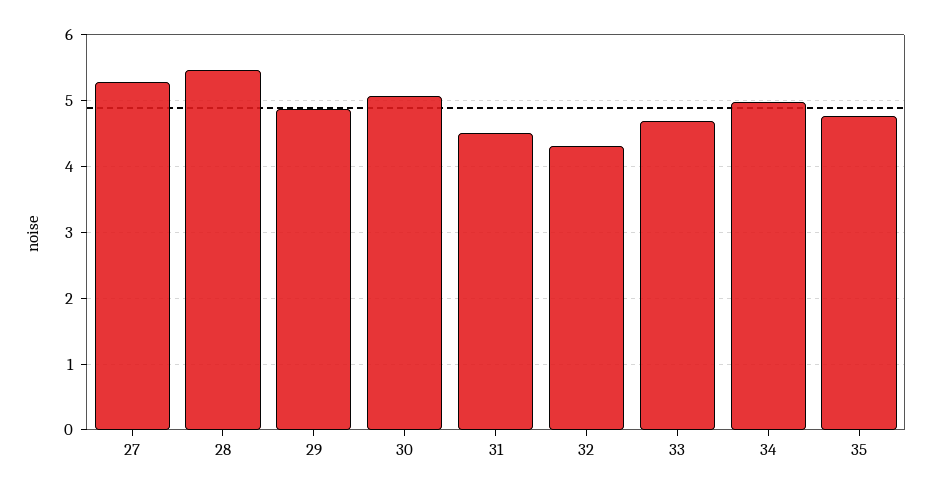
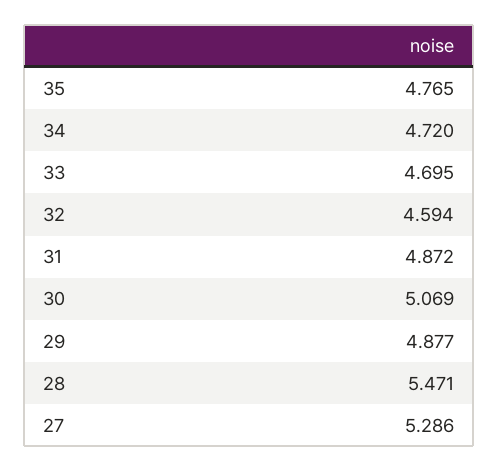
31: 4.5 -> 4.872
32: 4.3 -> 4.594
34: 5 -> 4.72

